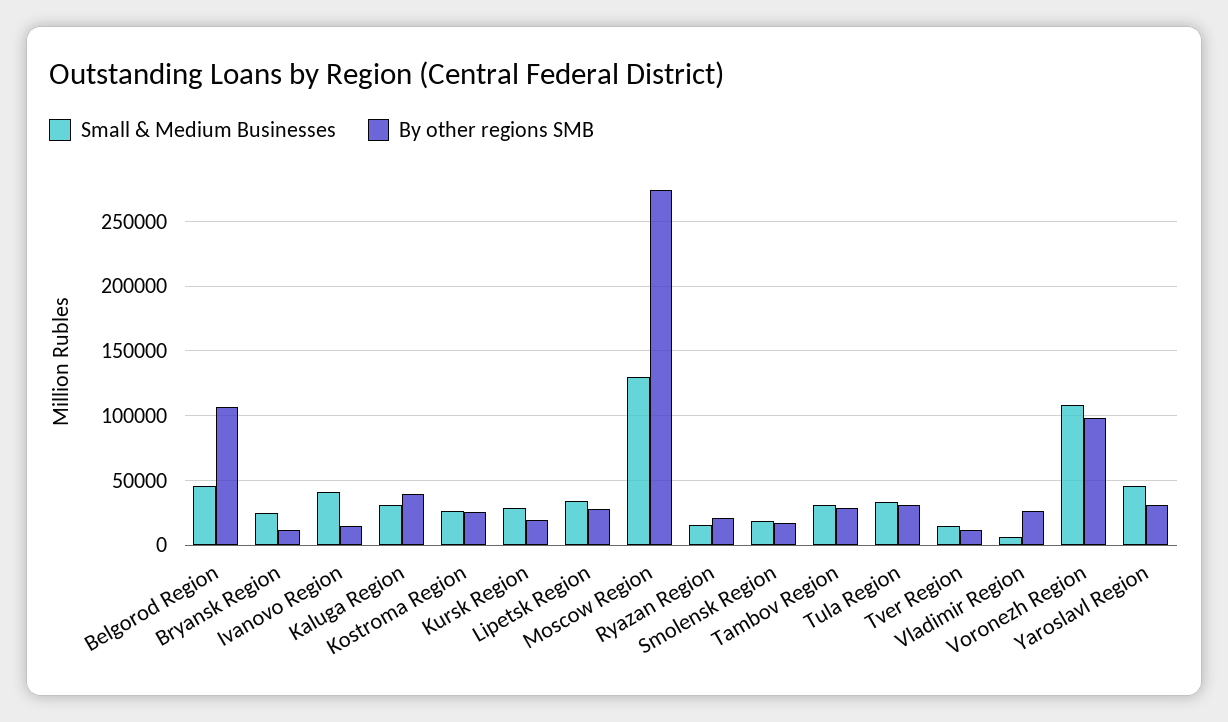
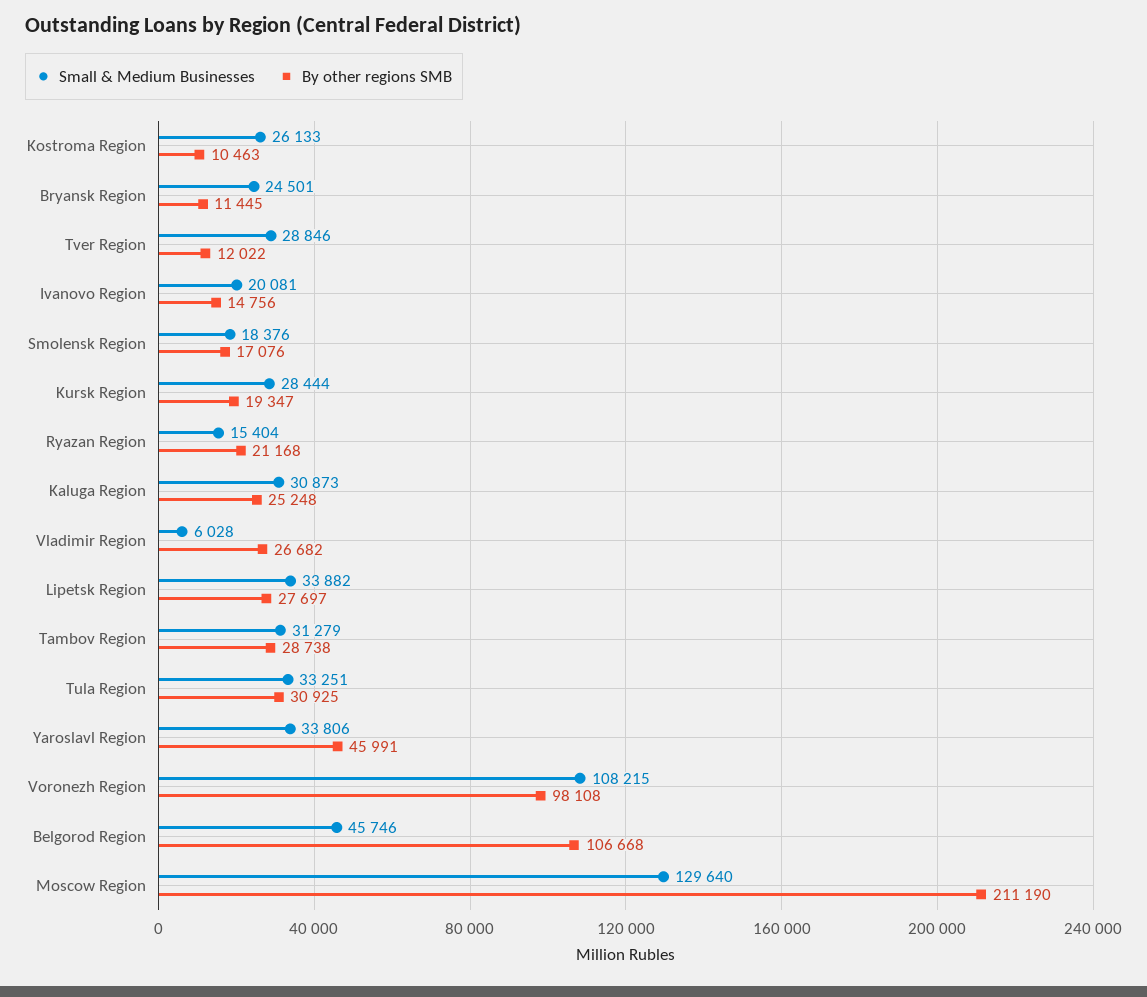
Small & Medium Businesses, Ivanovo Region: 40000 -> 20081
By other regions SMB, Kaluga Region: 40000 -> 25248
By other regions SMB, Kostroma Region: 25000 -> 10463
By other regions SMB, Moscow Region: 275000 -> 211190
Small & Medium Businesses, Tver Region: 15000 -> 28846
Small & Medium Businesses, Yaroslavl Region: 45000 -> 33806
By other regions SMB, Yaroslavl Region: 30000 -> 45991

